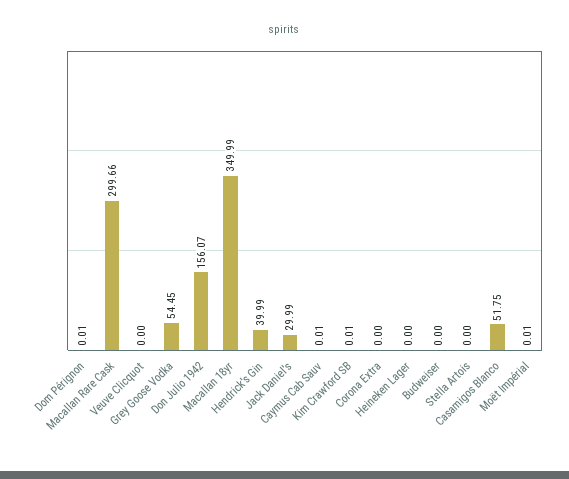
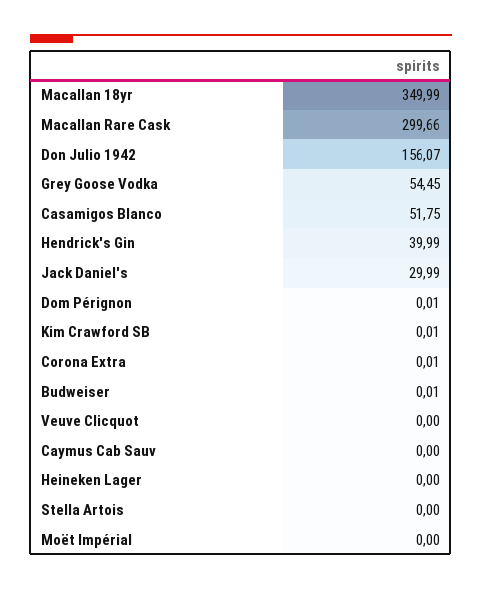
Caymus Cab Sauv: 0.01 -> 0
Corona Extra: 0 -> 0.01
Budweiser: 0 -> 0.01
Moët Impérial: 0.01 -> 0

